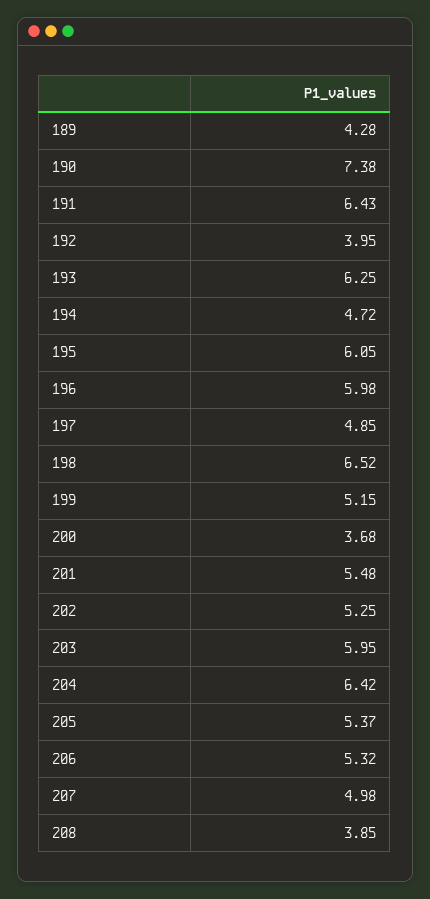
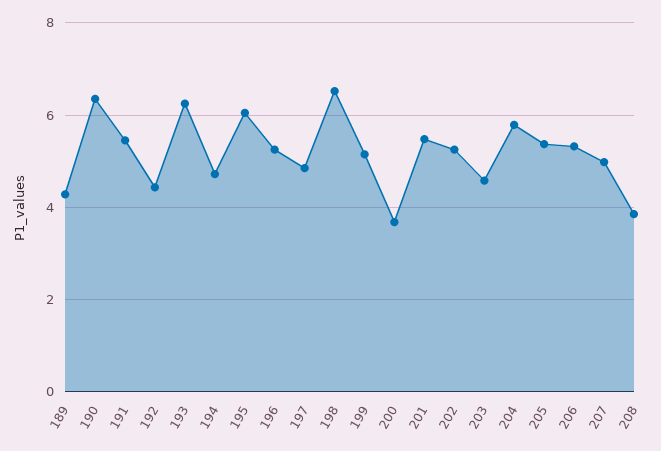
190: 7.38 -> 6.4
191: 6.43 -> 5.4
192: 3.95 -> 4.4
196: 5.98 -> 5.2
203: 5.95 -> 4.6
204: 6.42 -> 5.8

